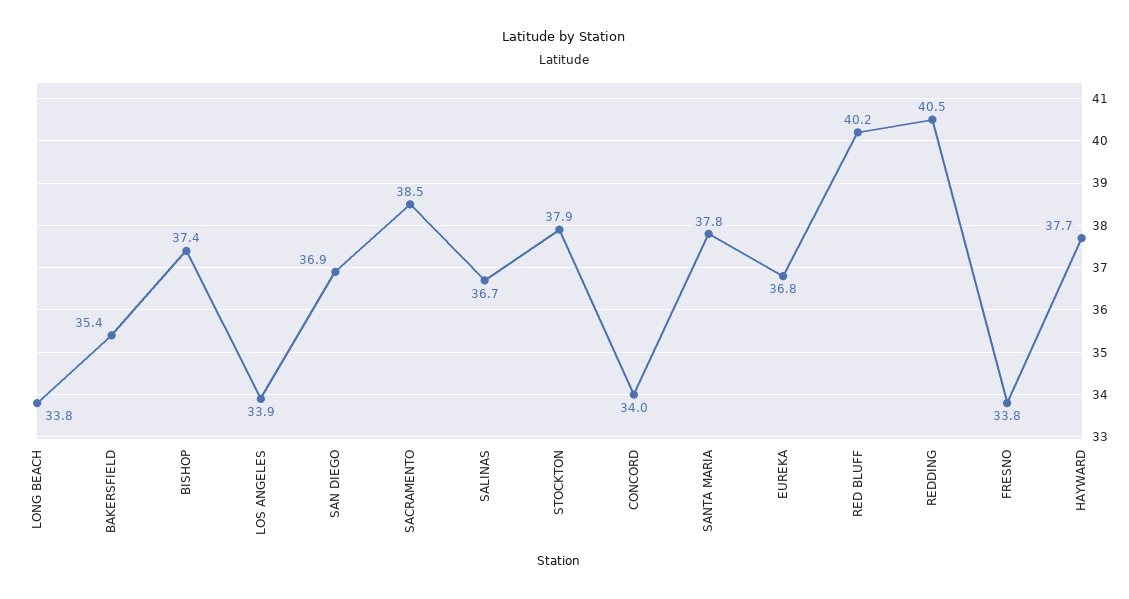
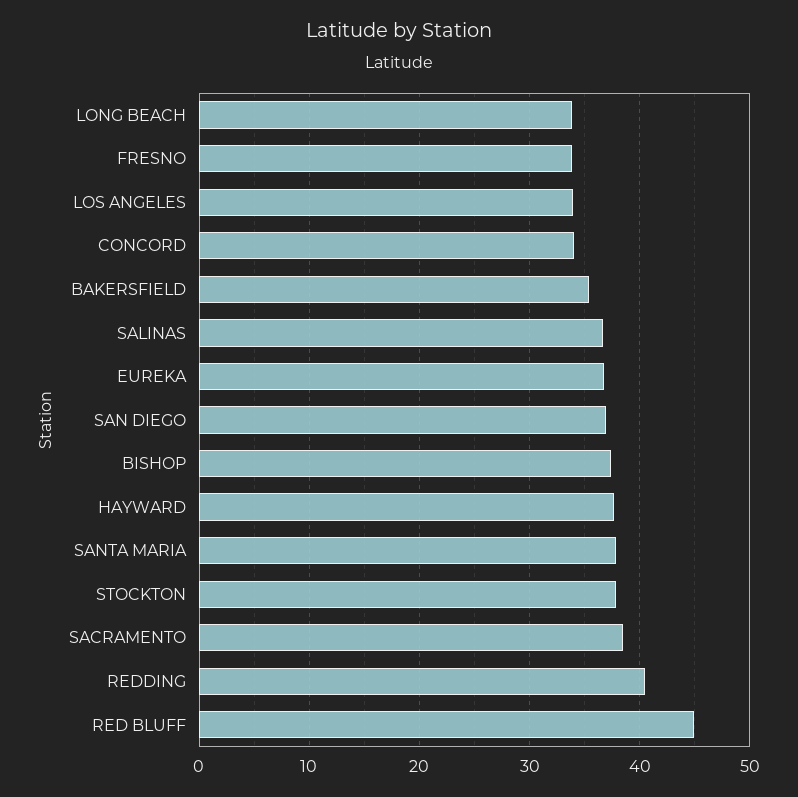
RED BLUFF: 40.2 -> 45

